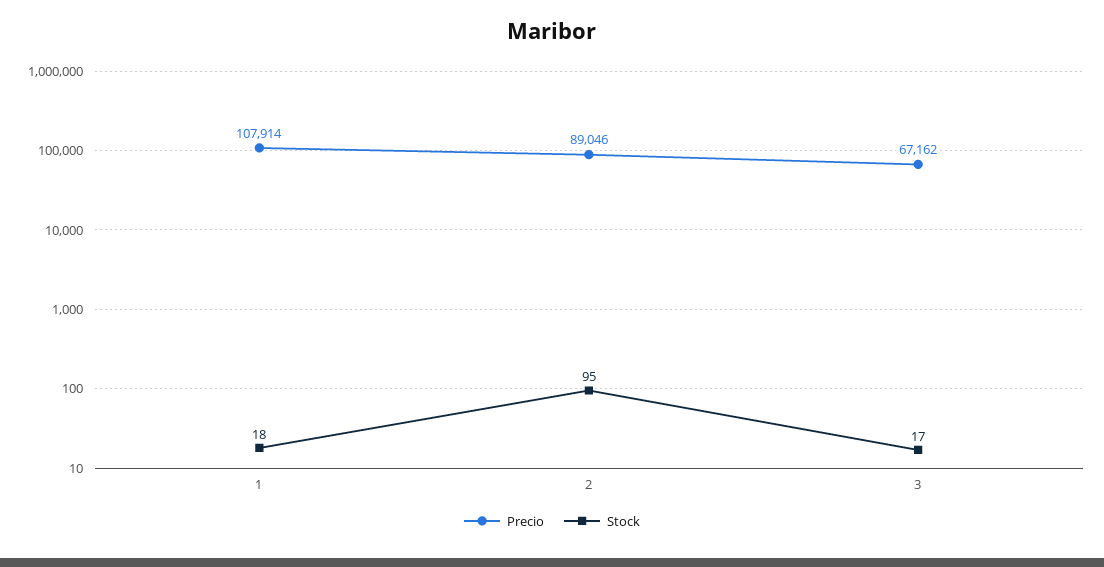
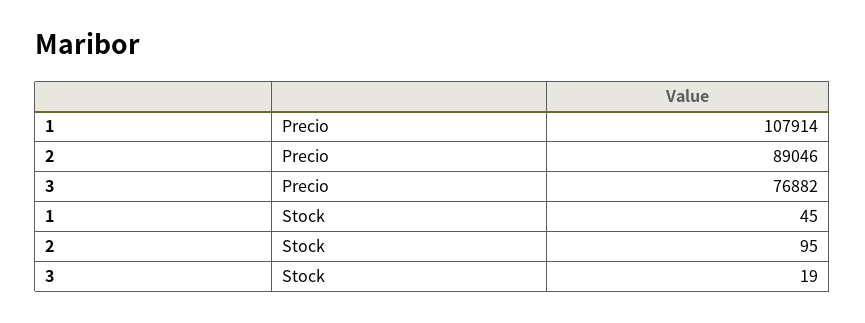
Stock, 1: 18 -> 45
Precio, 3: 67162 -> 76882
Stock, 3: 17 -> 19

